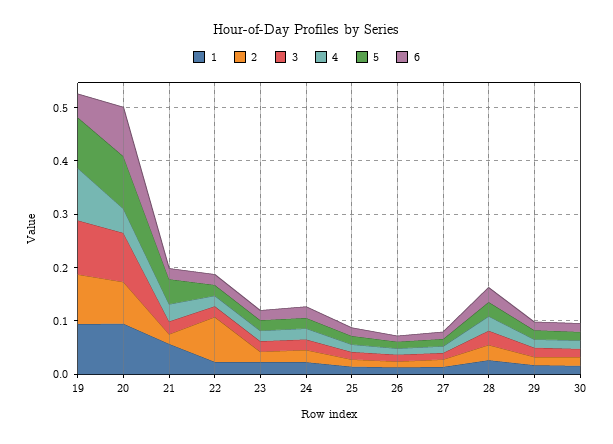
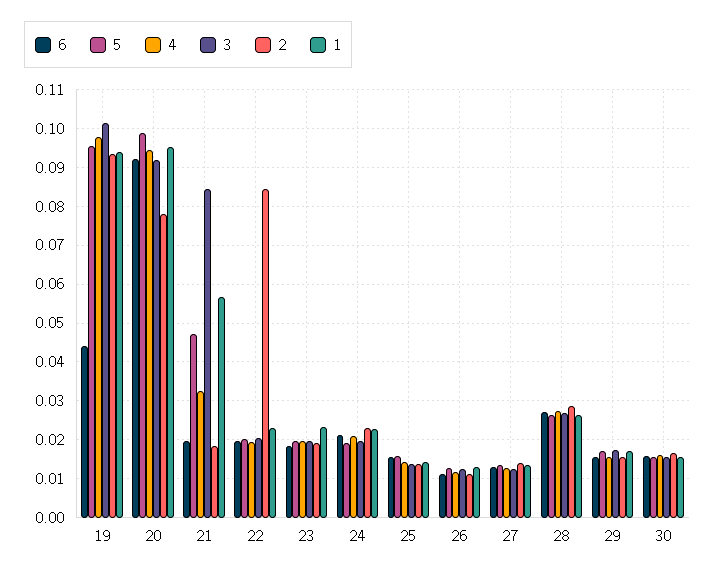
4, 20: 0.04 -> 0.094
3, 21: 0.02 -> 0.084

